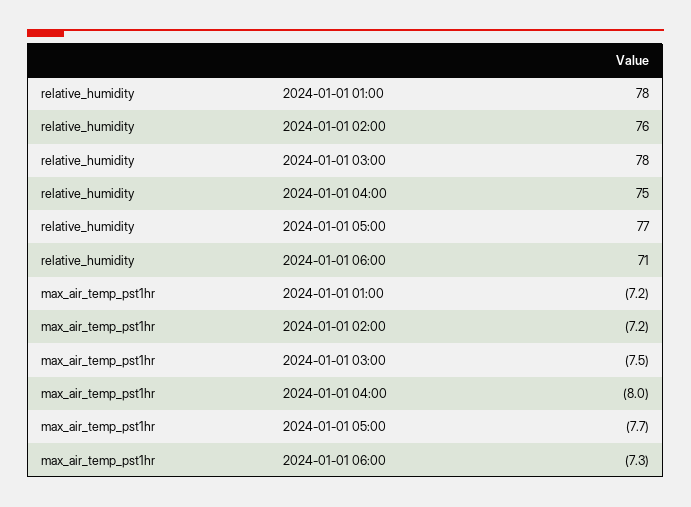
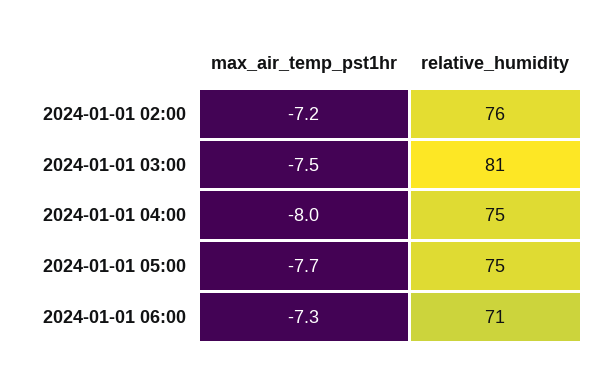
relative_humidity, 2024-01-01 01:00: 78 -> none
relative_humidity, 2024-01-01 03:00: 78 -> 81
relative_humidity, 2024-01-01 05:00: 77 -> 75
max_air_temp_pst1hr, 2024-01-01 01:00: -7.2 -> none

